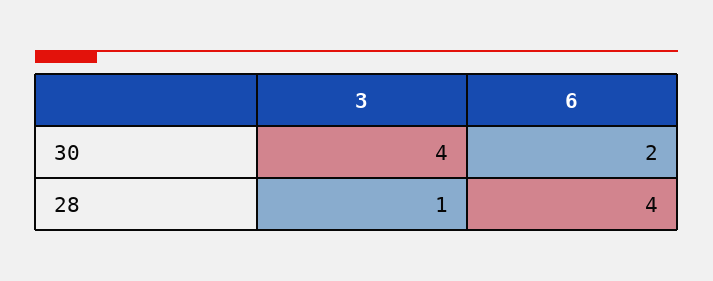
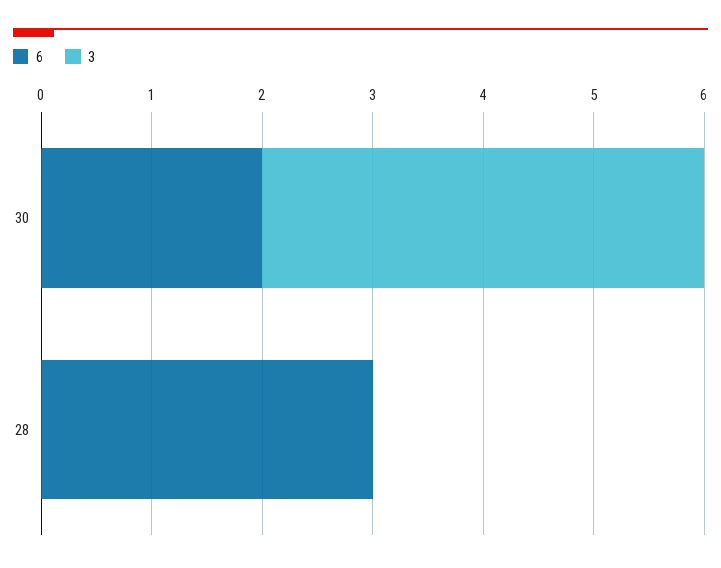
3, 28: 1 -> 0
6, 28: 4 -> 3

